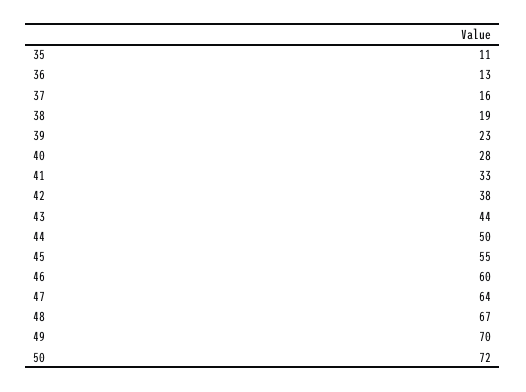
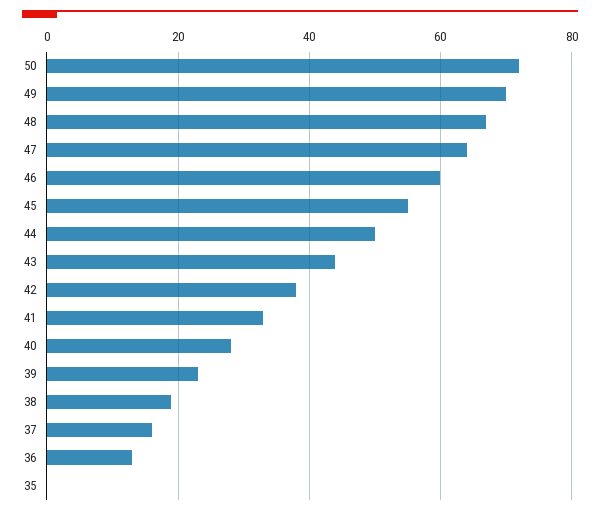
35: 11 -> 0

